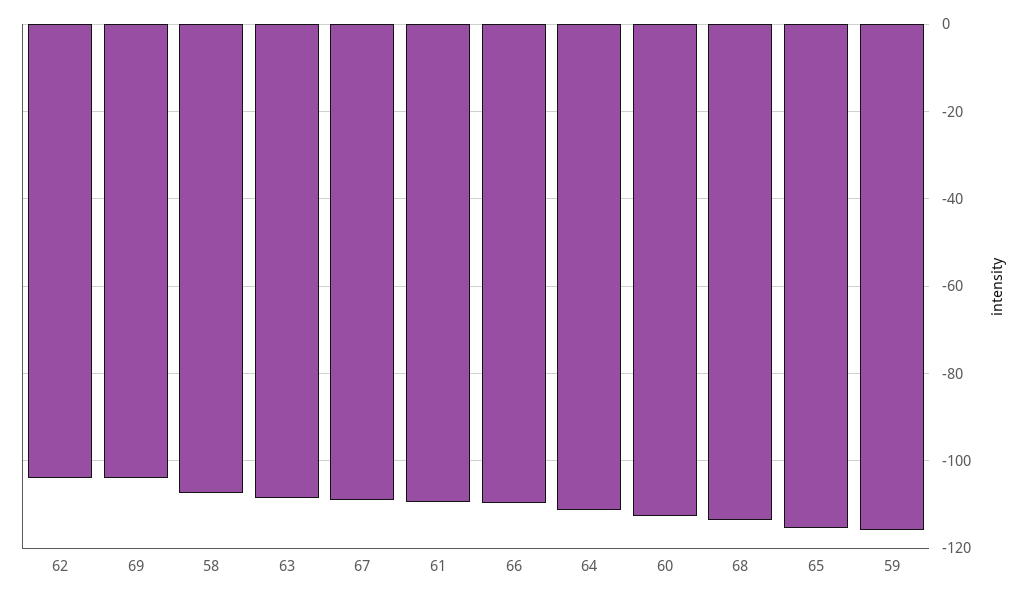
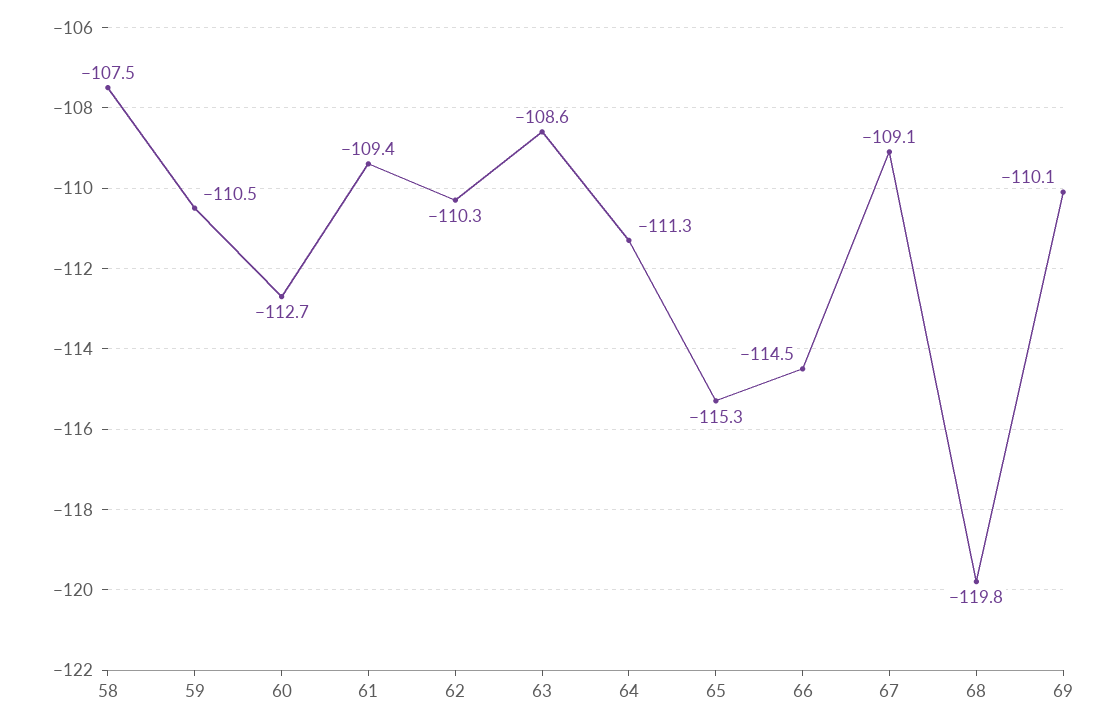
62: -104 -> -110.3
69: -104 -> -110.1
66: -110 -> -114.5
68: -114 -> -119.8
59: -116 -> -110.5

